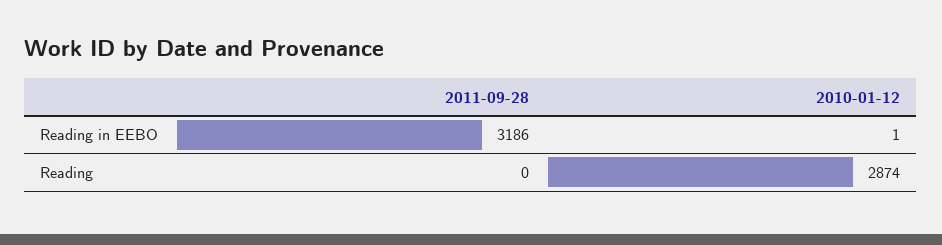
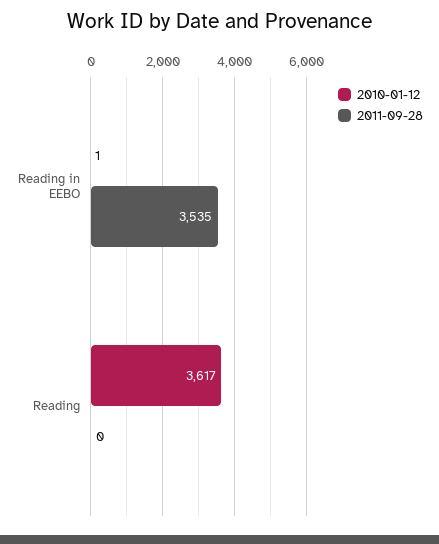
2011-09-28, Reading in EEBO: 3186 -> 3535
2010-01-12, Reading: 2874 -> 3617

